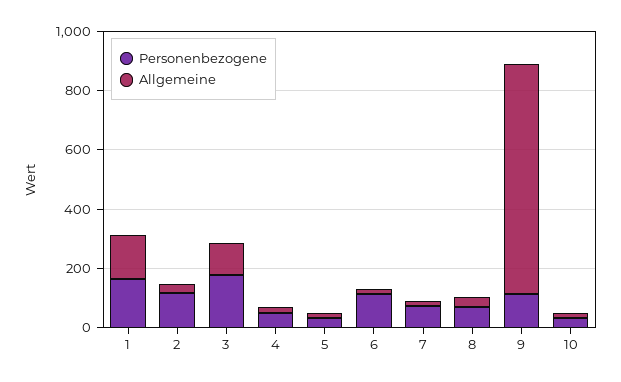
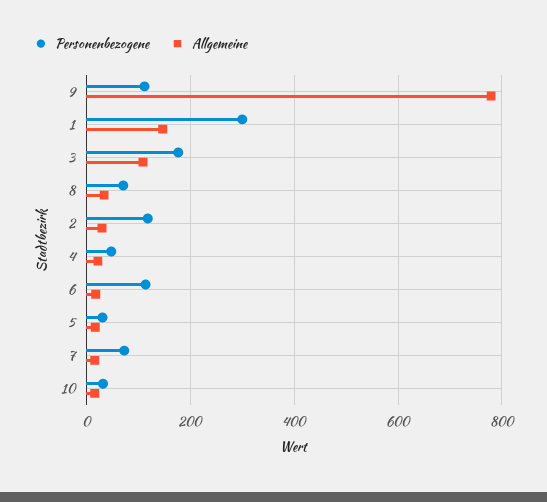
Personenbezogene, 1: 150 -> 300

